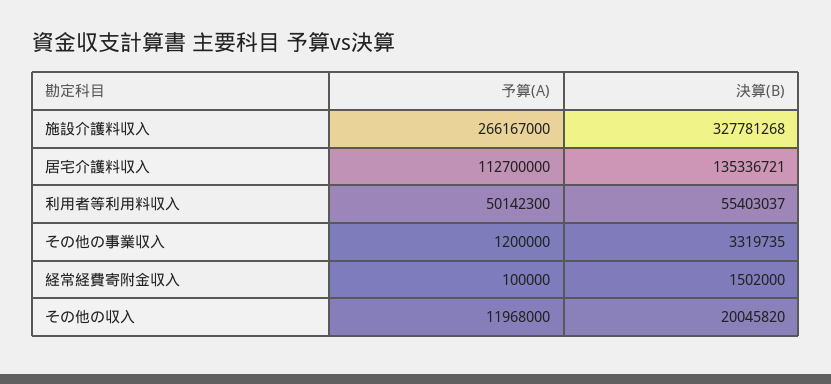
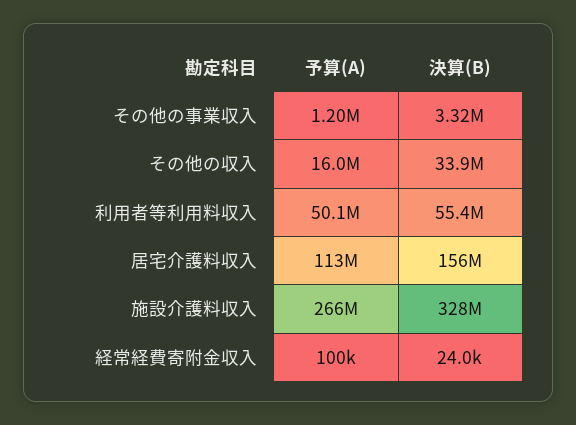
決算(B), 居宅介護料収入: 135336721 -> 156000000
決算(B), 経常経費寄附金収入: 1502000 -> 24000
予算(A), その他の収入: 11968000 -> 16000000
決算(B), その他の収入: 20045820 -> 33900000

